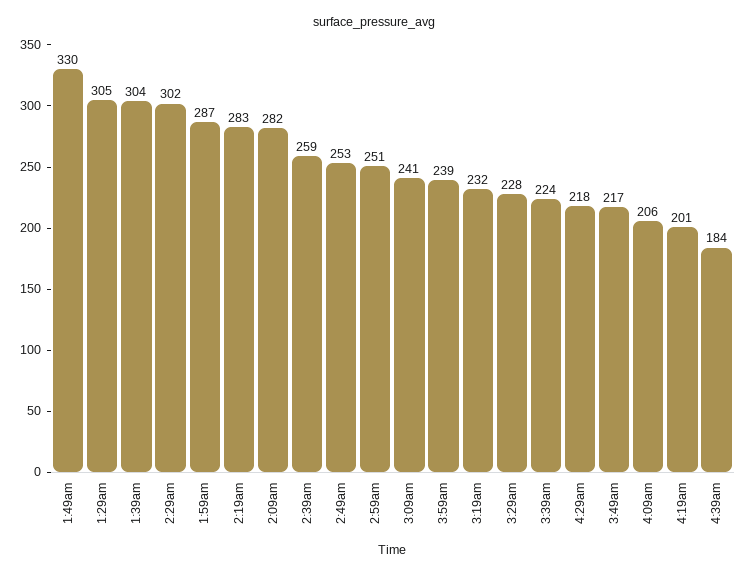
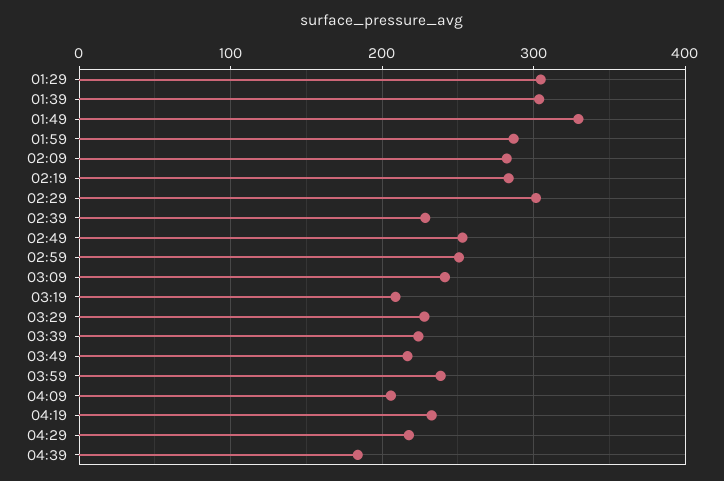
2:39am: 259 -> 230
3:19am: 232 -> 210
4:19am: 201 -> 230

